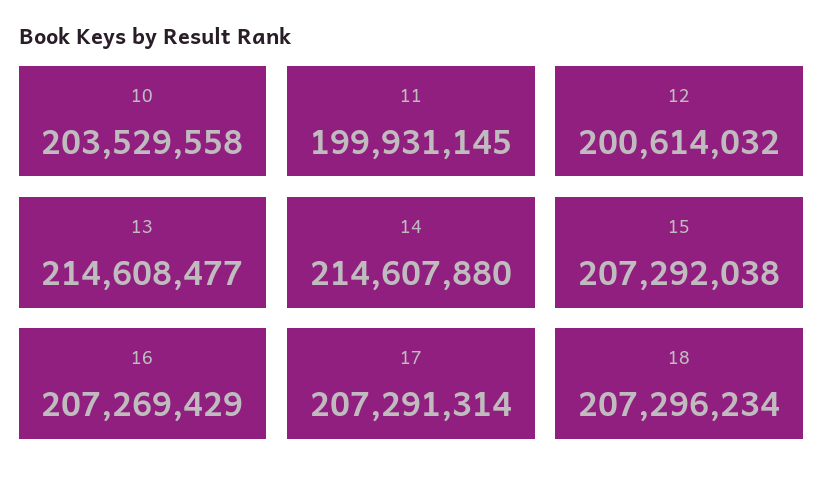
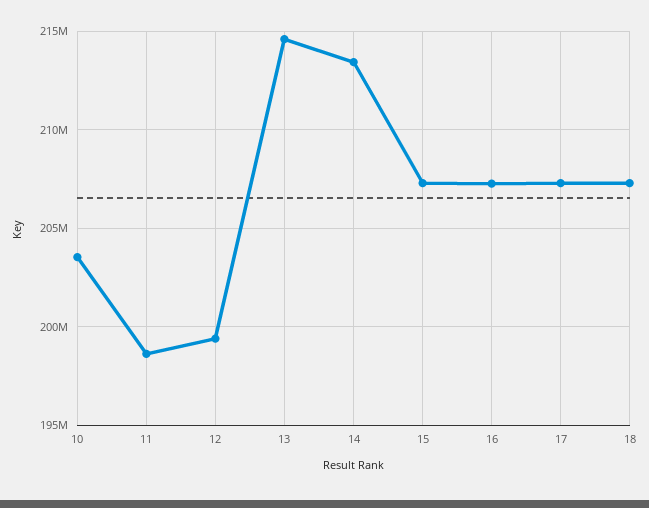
11: 199931145 -> 198500000
12: 200614032 -> 199500000
14: 214607880 -> 213500000

